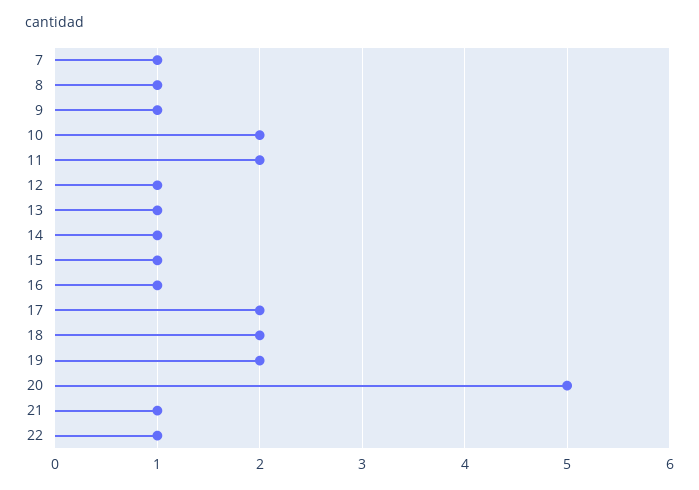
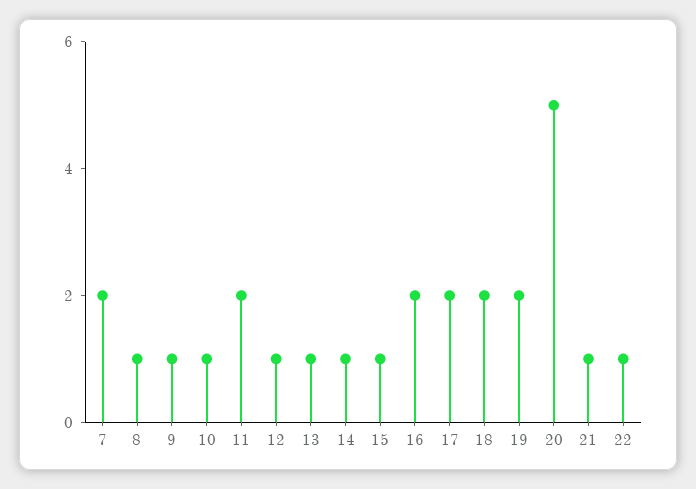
7: 1 -> 2
10: 2 -> 1
16: 1 -> 2

